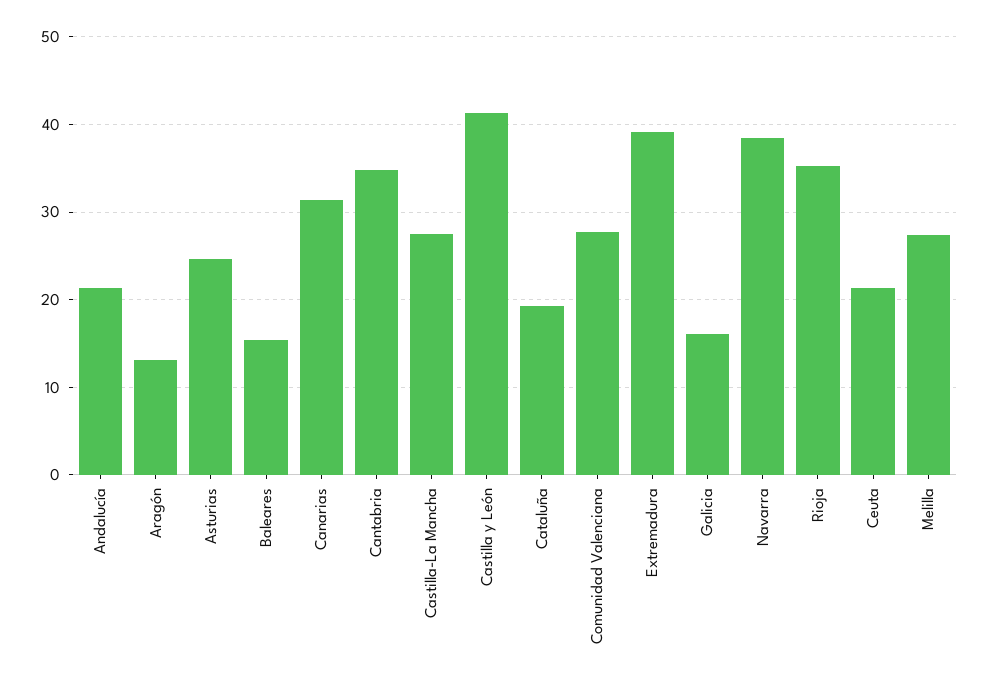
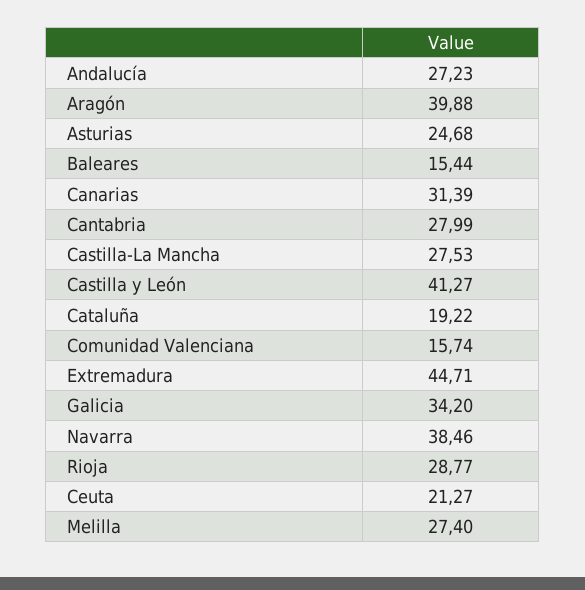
Andalucía: 21 -> 27.23
Aragón: 13 -> 39.88
Cantabria: 35 -> 27.99
Comunidad Valenciana: 28 -> 15.74
Extremadura: 39 -> 44.71
Galicia: 16 -> 34.2
Rioja: 35 -> 28.77

